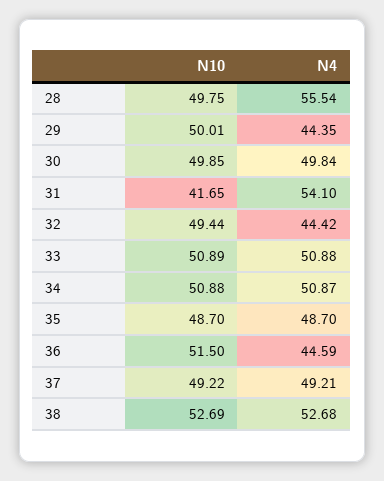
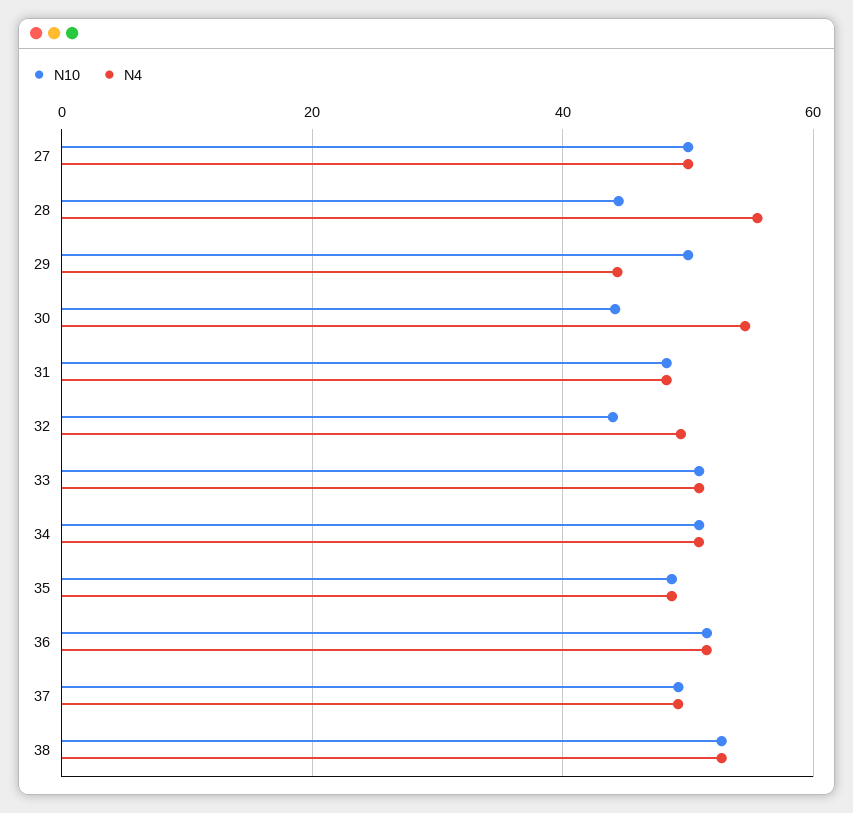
N10, 28: 49.75 -> 44
N10, 30: 49.85 -> 44
N4, 30: 49.84 -> 54
N10, 31: 41.65 -> 48
N4, 31: 54.1 -> 48
N10, 32: 49.44 -> 44
N4, 32: 44.42 -> 50
N4, 36: 44.59 -> 52
N10, 27: none -> 50
N4, 27: none -> 50

